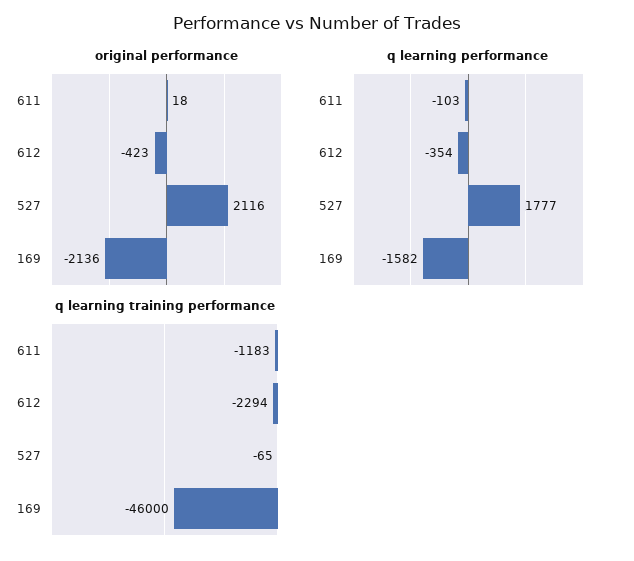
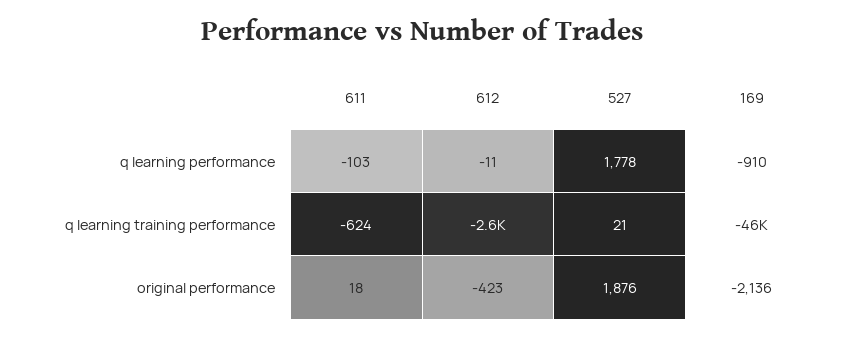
original performance, 527: 2116 -> 1876
q learning performance, 612: -354 -> -11
q learning performance, 527: 1777 -> 1778
q learning performance, 169: -1582 -> -910
q learning training performance, 611: -1183 -> -624
q learning training performance, 612: -2294 -> -2600
q learning training performance, 527: -65 -> 21

